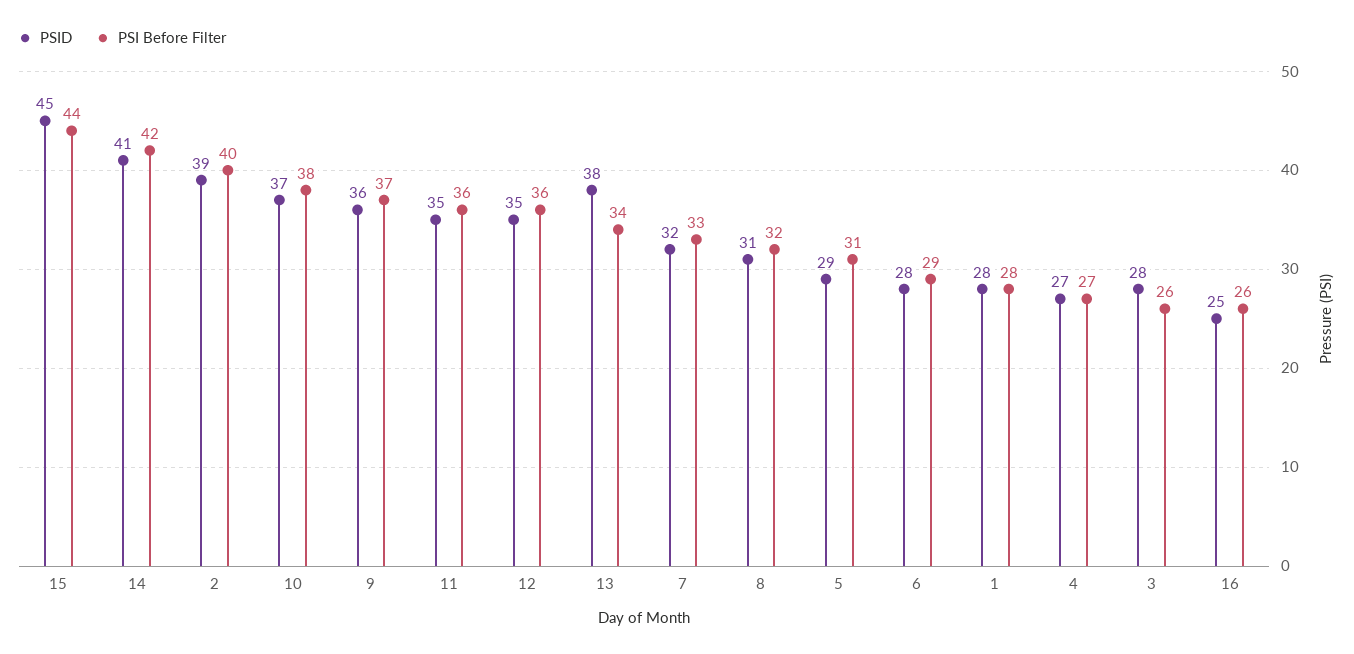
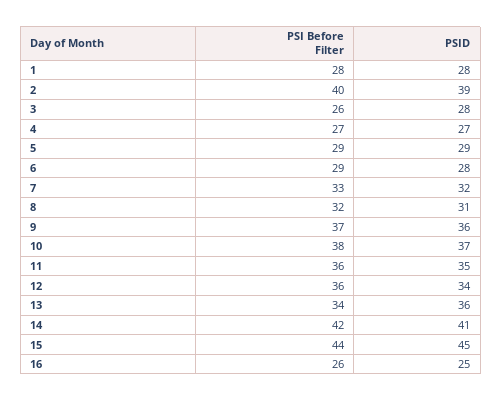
PSID, 12: 35 -> 34
PSID, 13: 38 -> 36
PSI Before Filter, 5: 31 -> 29

